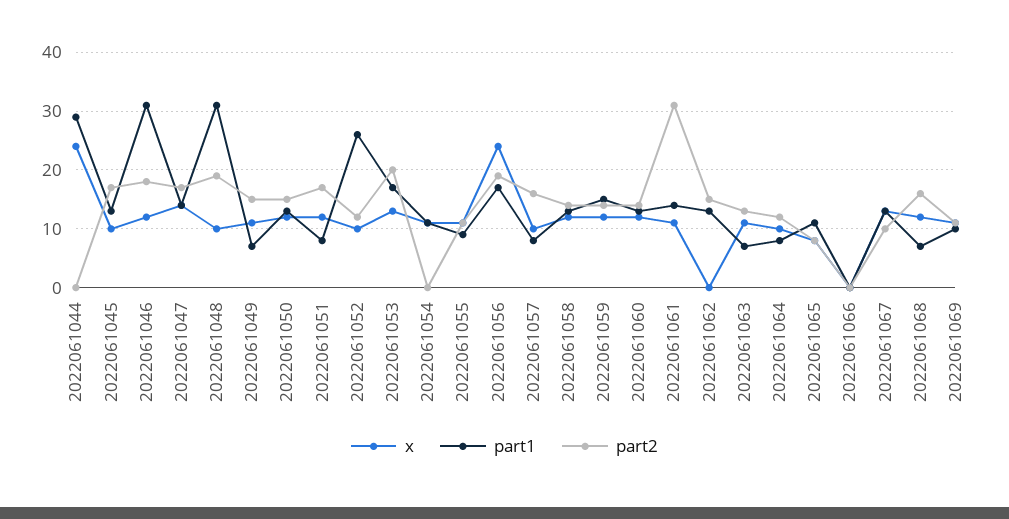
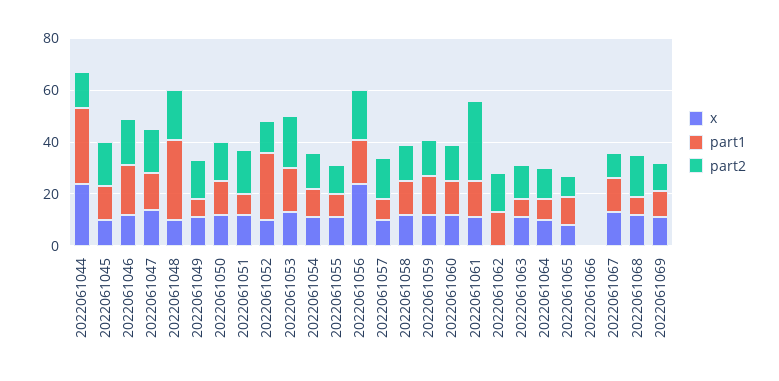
part2, 2022061044: 0 -> 15
part1, 2022061046: 30 -> 20
part2, 2022061054: 0 -> 15

